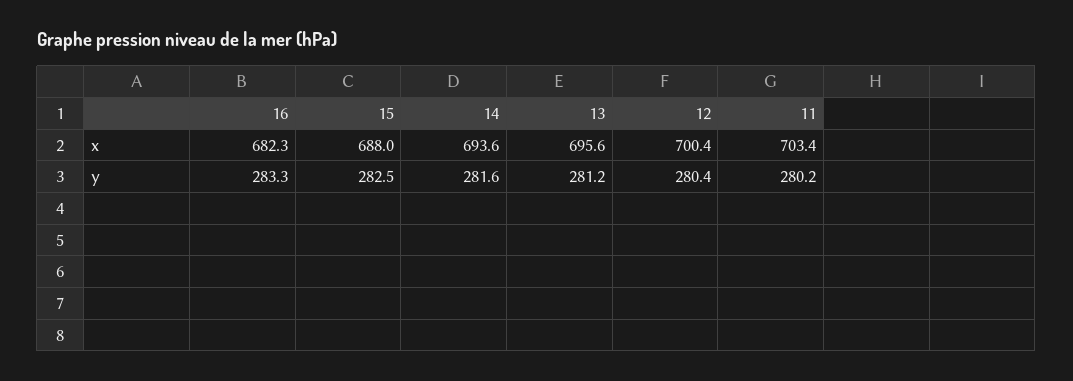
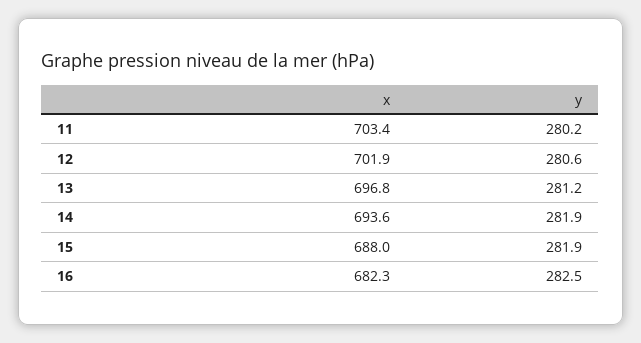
13, x: 695.6 -> 696.8
12, x: 700.4 -> 701.9
16, y: 283.3 -> 282.5
15, y: 282.5 -> 281.9
14, y: 281.6 -> 281.9
12, y: 280.4 -> 280.6

